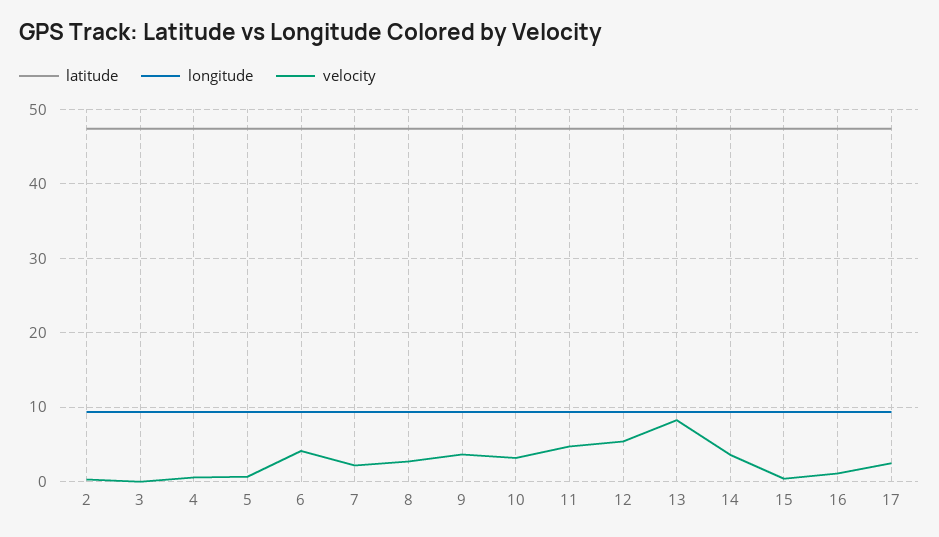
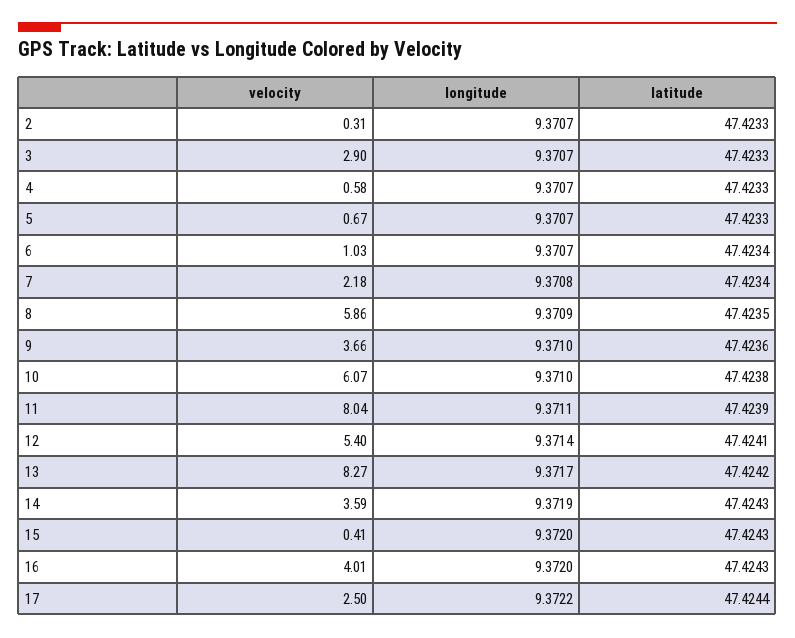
velocity, 3: 0 -> 2.9
velocity, 6: 4 -> 1.03
velocity, 8: 3 -> 5.86
velocity, 10: 3 -> 6.07
velocity, 11: 5 -> 8.04
velocity, 16: 1 -> 4.01

